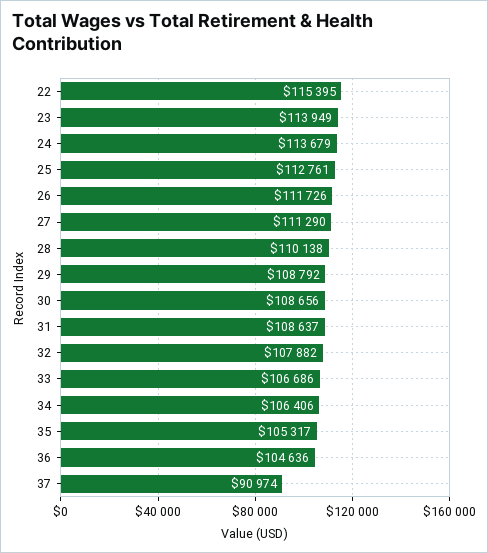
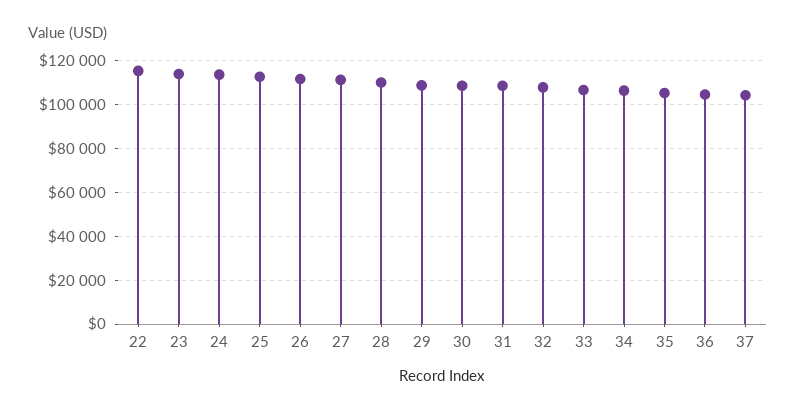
37: 90974 -> 105000

